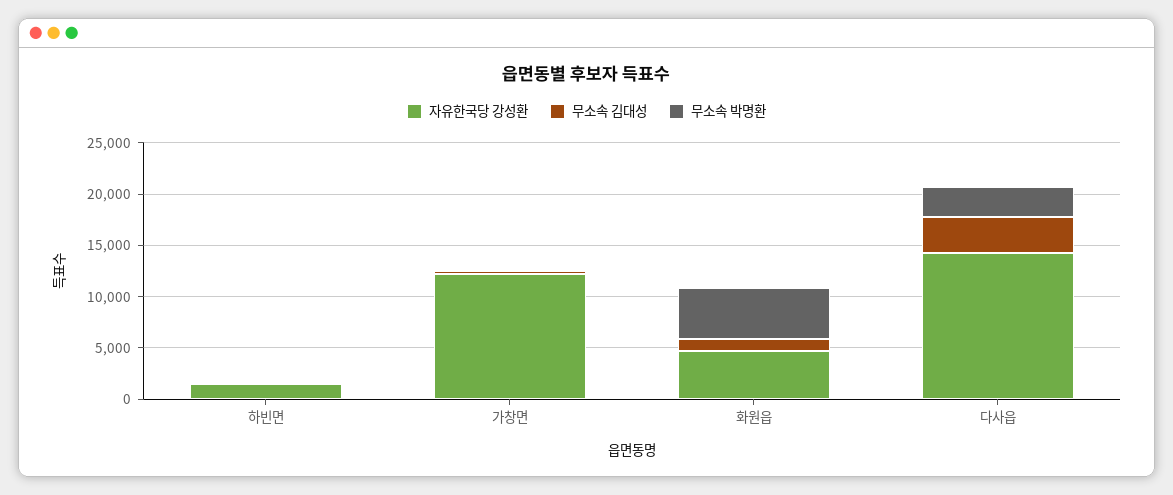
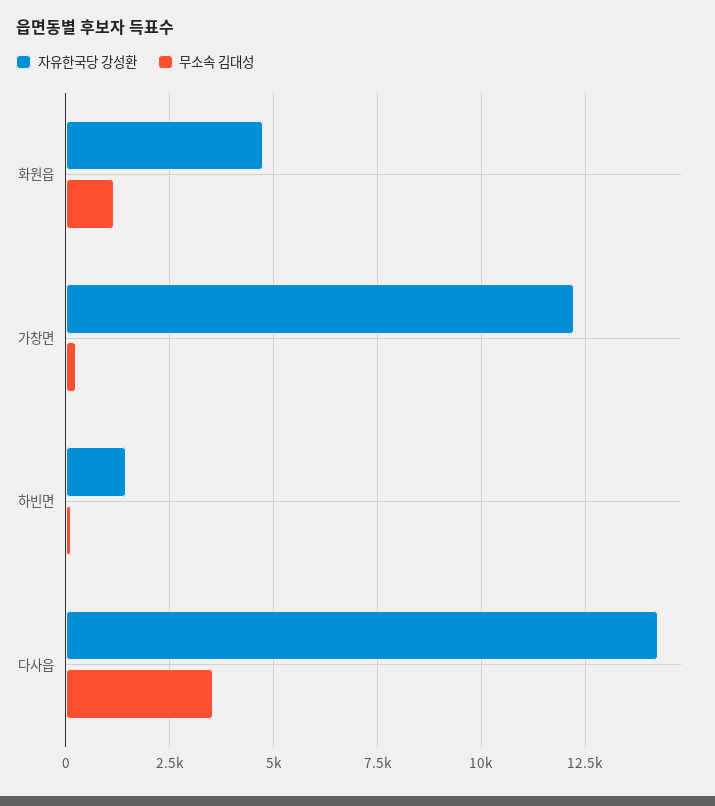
무소속 박명환, 하빈면: 0 -> none
무소속 박명환, 가창면: 0 -> none
무소속 박명환, 화원읍: 5000 -> none
무소속 박명환, 다사읍: 3000 -> none

